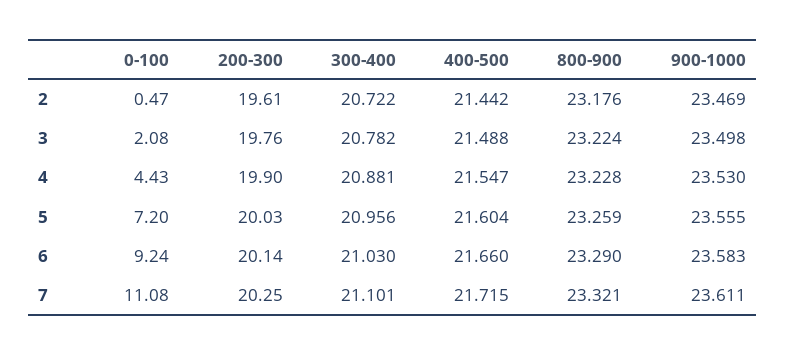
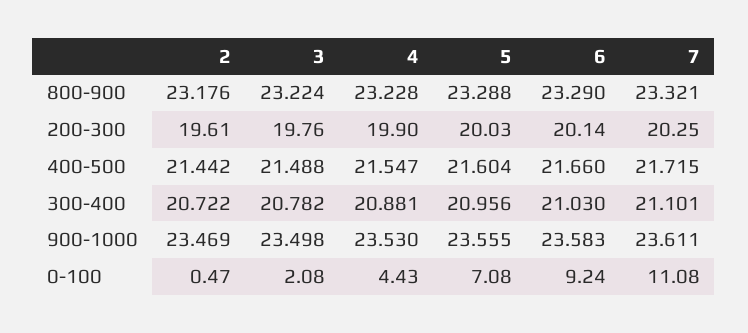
0-100, 5: 7.2 -> 7.08
800-900, 5: 23.259 -> 23.288

